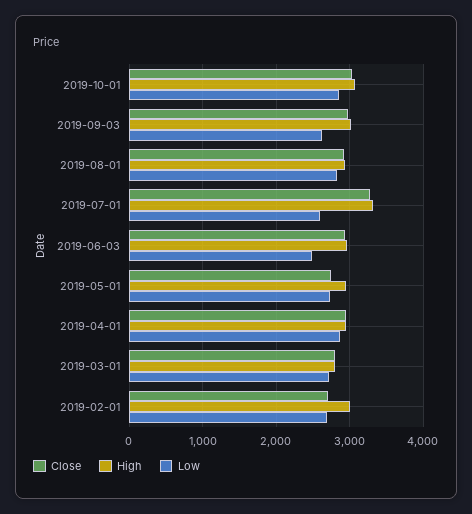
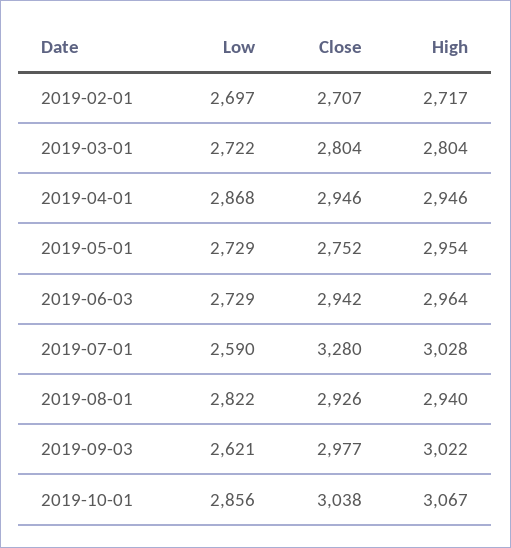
High, 2019-07-01: 3300 -> 3028
Low, 2019-06-03: 2500 -> 2729
High, 2019-02-01: 3000 -> 2717

